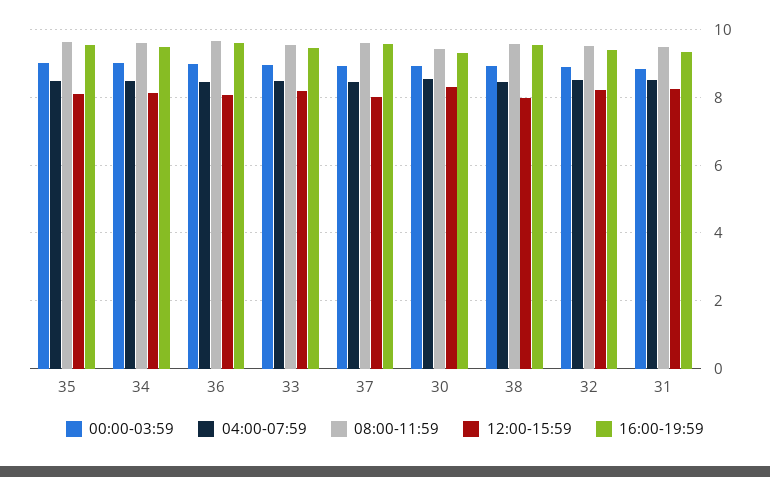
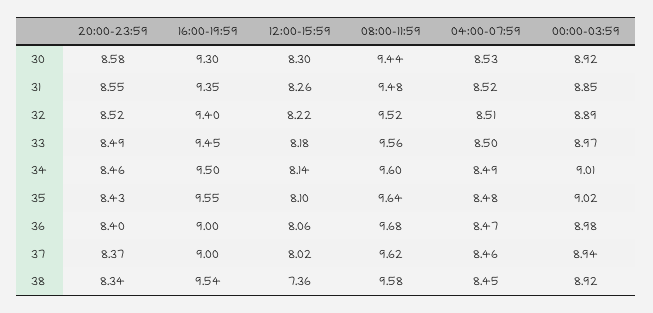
16:00-19:59, 36: 9.6 -> 9
16:00-19:59, 37: 9.6 -> 9
12:00-15:59, 38: 8 -> 7.36
20:00-23:59, 30: none -> 8.58
20:00-23:59, 31: none -> 8.55
20:00-23:59, 32: none -> 8.52
20:00-23:59, 33: none -> 8.49
20:00-23:59, 34: none -> 8.46
20:00-23:59, 35: none -> 8.43
20:00-23:59, 36: none -> 8.4
20:00-23:59, 37: none -> 8.37
20:00-23:59, 38: none -> 8.34

